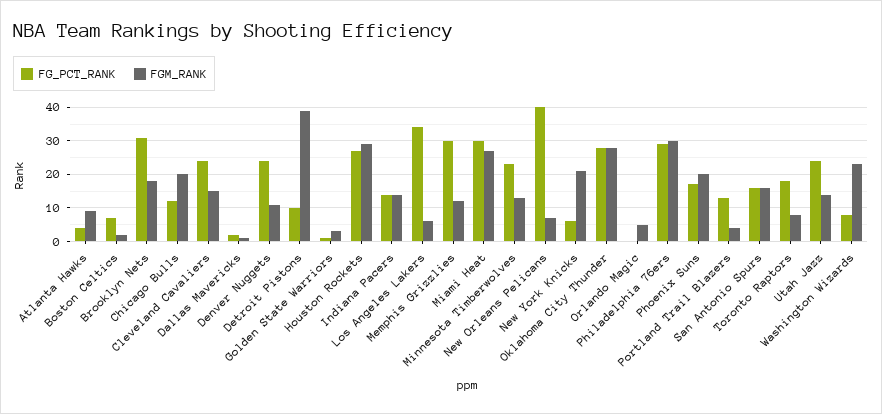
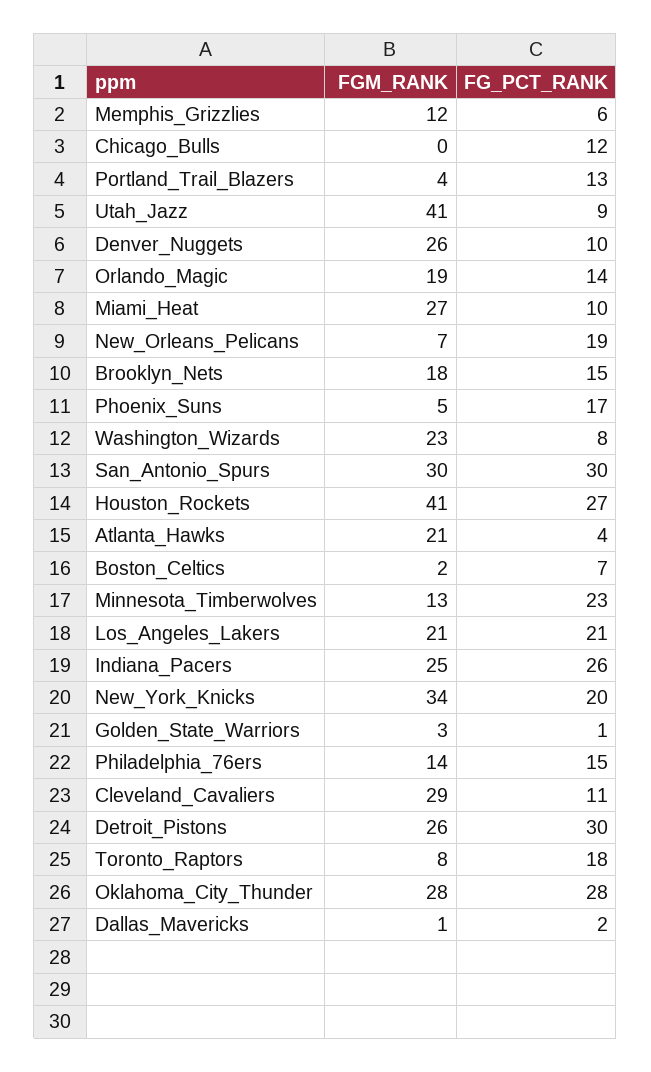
FGM_RANK, Atlanta Hawks: 10 -> 21
FG_PCT_RANK, Brooklyn Nets: 30 -> 15
FGM_RANK, Chicago Bulls: 20 -> 0
FG_PCT_RANK, Cleveland Cavaliers: 25 -> 11
FGM_RANK, Cleveland Cavaliers: 15 -> 29
FG_PCT_RANK, Denver Nuggets: 25 -> 10
FGM_RANK, Denver Nuggets: 10 -> 26
FG_PCT_RANK, Detroit Pistons: 10 -> 30
FGM_RANK, Detroit Pistons: 40 -> 26
FGM_RANK, Houston Rockets: 30 -> 41
FG_PCT_RANK, Indiana Pacers: 15 -> 26
FGM_RANK, Indiana Pacers: 15 -> 25
FG_PCT_RANK, Los Angeles Lakers: 35 -> 21
FGM_RANK, Los Angeles Lakers: 5 -> 21
FG_PCT_RANK, Memphis Grizzlies: 30 -> 6
FG_PCT_RANK, Miami Heat: 30 -> 10
FG_PCT_RANK, New Orleans Pelicans: 40 -> 19
FG_PCT_RANK, New York Knicks: 5 -> 20
FGM_RANK, New York Knicks: 20 -> 34
FG_PCT_RANK, Orlando Magic: 0 -> 14
FGM_RANK, Orlando Magic: 5 -> 19
FG_PCT_RANK, Philadelphia 76ers: 30 -> 15
FGM_RANK, Philadelphia 76ers: 30 -> 14
FGM_RANK, Phoenix Suns: 20 -> 5
FG_PCT_RANK, San Antonio Spurs: 15 -> 30
FGM_RANK, San Antonio Spurs: 15 -> 30
FG_PCT_RANK, Utah Jazz: 25 -> 9
FGM_RANK, Utah Jazz: 15 -> 41

